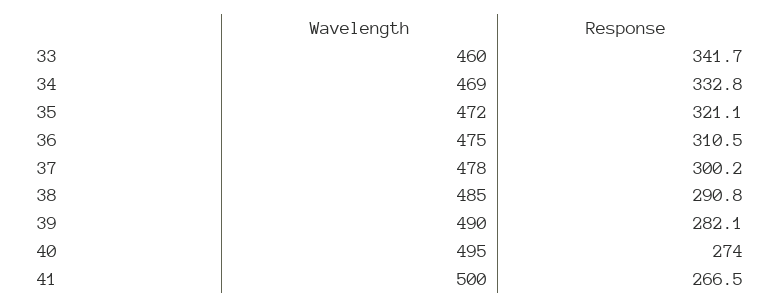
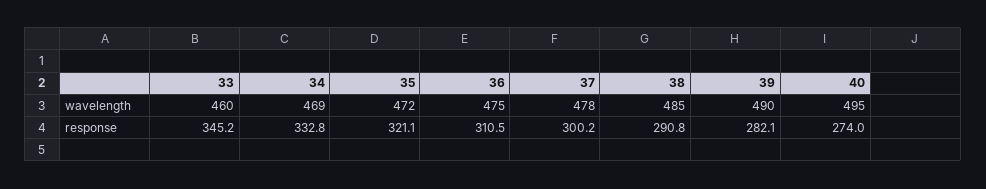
Response, 33: 341.7 -> 345.2
Wavelength, 41: 500 -> none
Response, 41: 266.5 -> none

